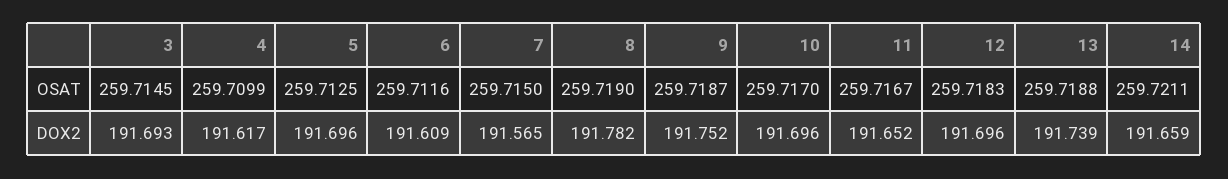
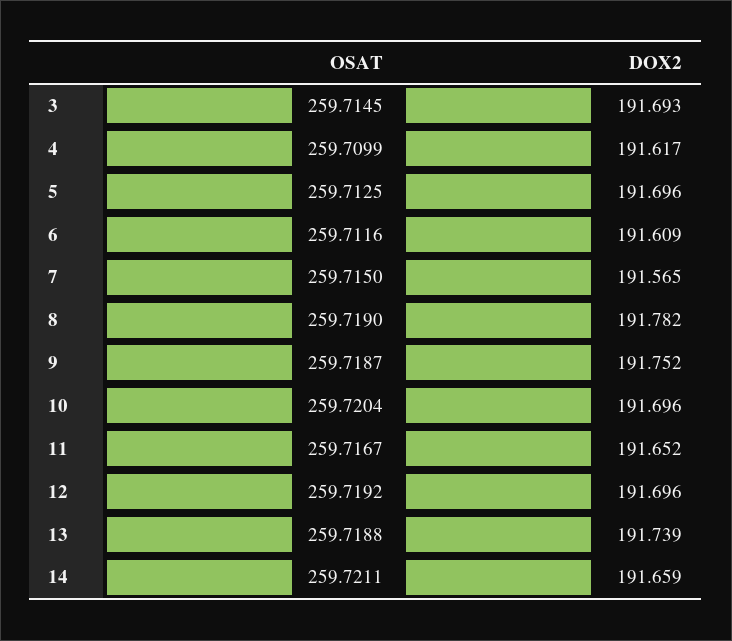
10, OSAT: 259.717 -> 259.7204
12, OSAT: 259.7183 -> 259.7192

